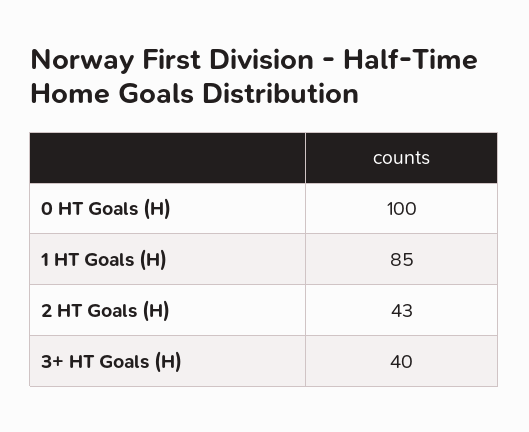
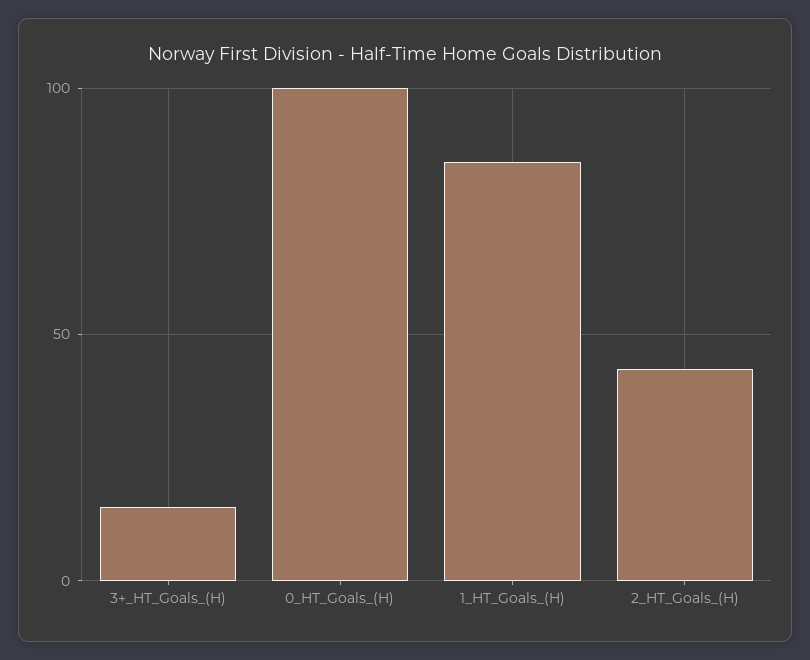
3+ HT Goals (H): 40 -> 15

